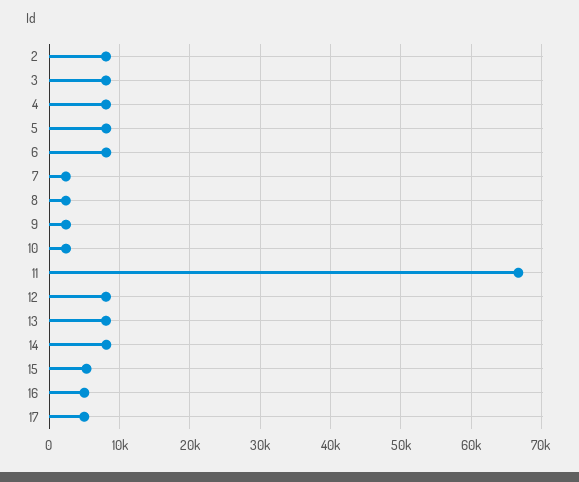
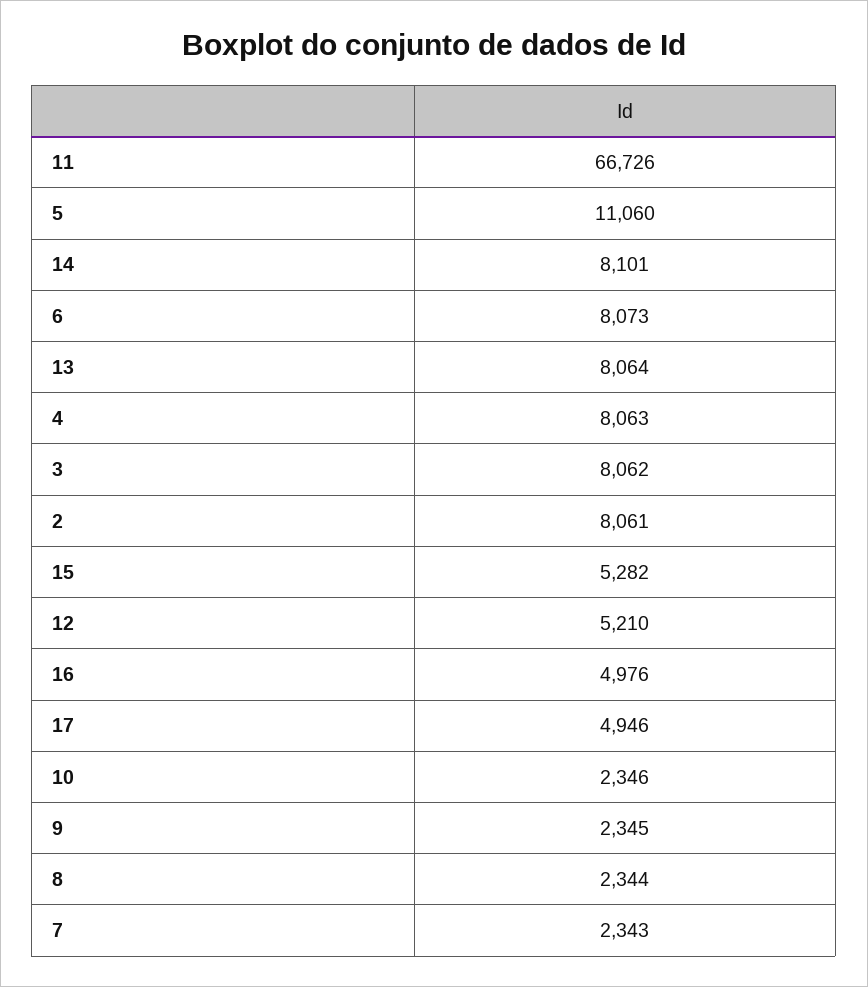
5: 8000 -> 11060
12: 8000 -> 5210

